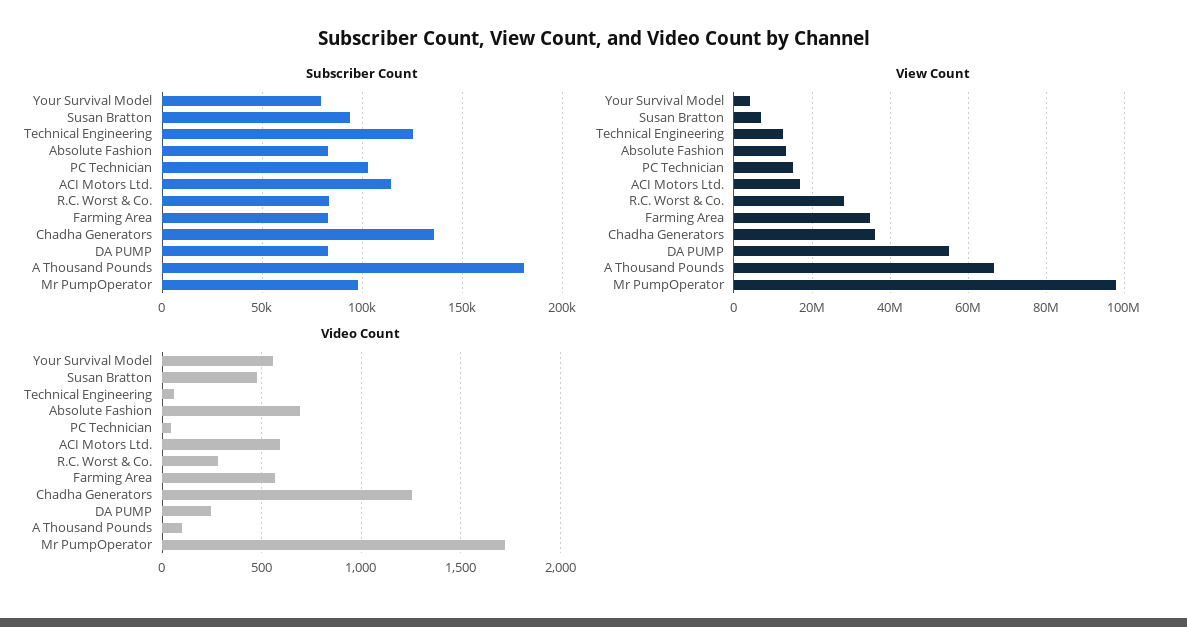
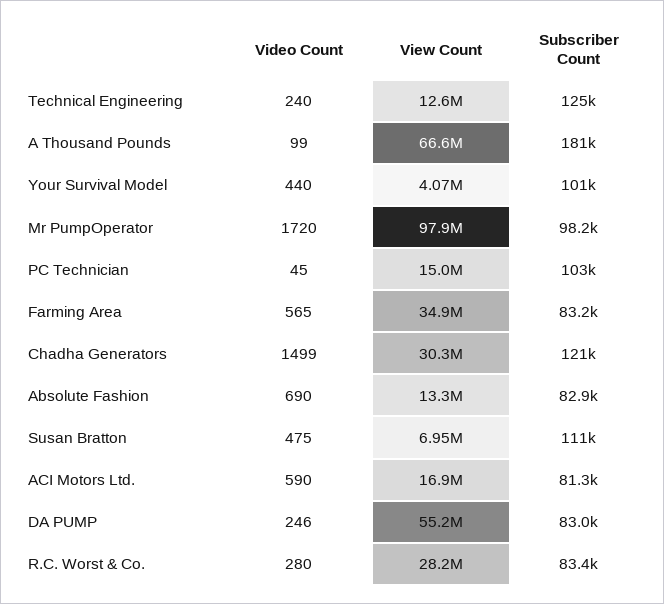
Subscriber Count, Your Survival Model: 80000 -> 101000
Subscriber Count, Susan Bratton: 95000 -> 111000
Subscriber Count, ACI Motors Ltd.: 115000 -> 81300
Subscriber Count, Chadha Generators: 135000 -> 121000
View Count, Chadha Generators: 36000000 -> 30300000
Video Count, Your Survival Model: 550 -> 440
Video Count, Technical Engineering: 50 -> 240
Video Count, Chadha Generators: 1250 -> 1499

